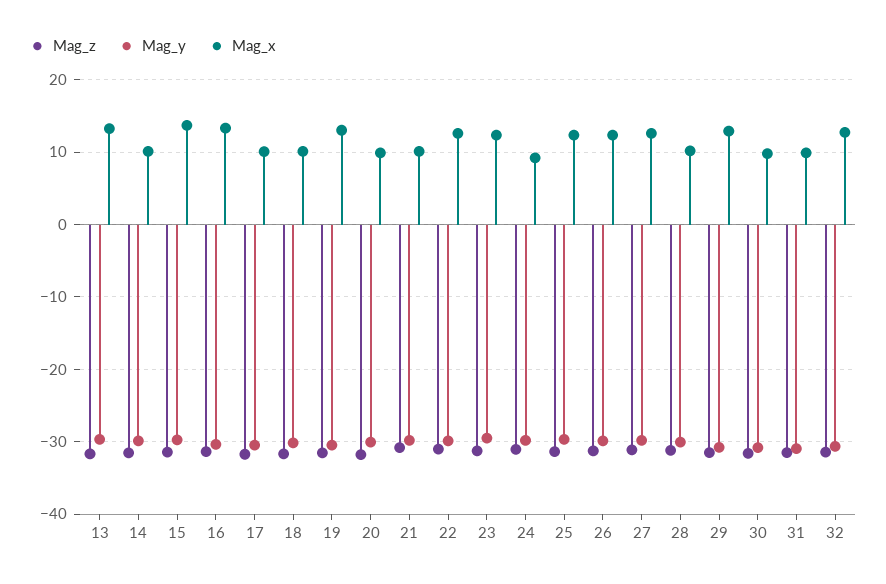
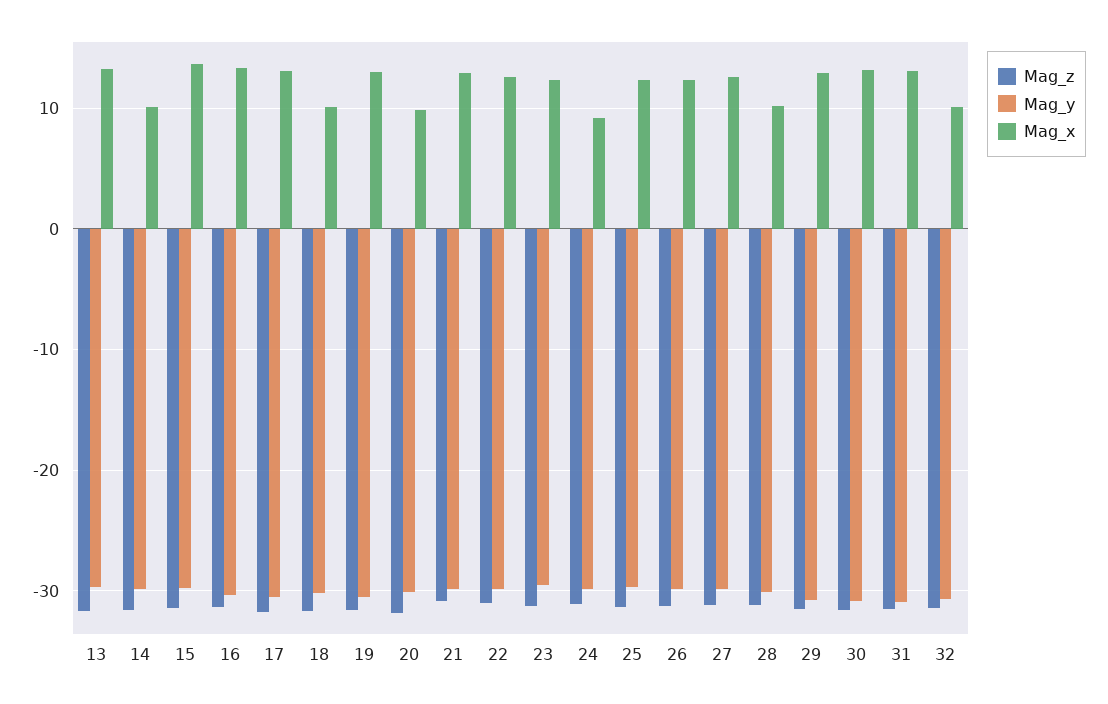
Mag_x, 17: 10 -> 13
Mag_x, 21: 10 -> 13
Mag_x, 30: 10 -> 13
Mag_x, 31: 10 -> 13
Mag_x, 32: 13 -> 10

